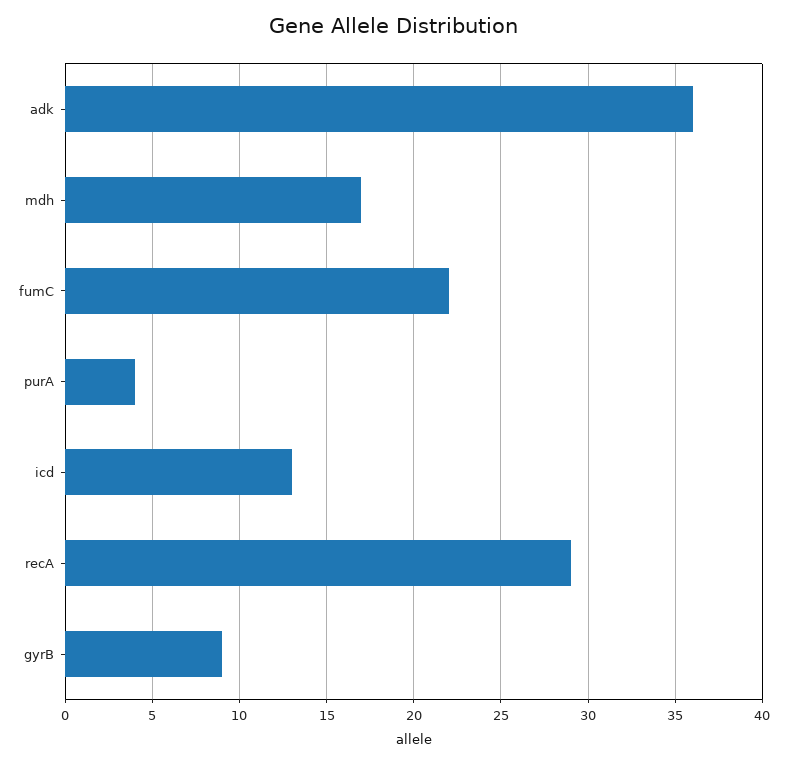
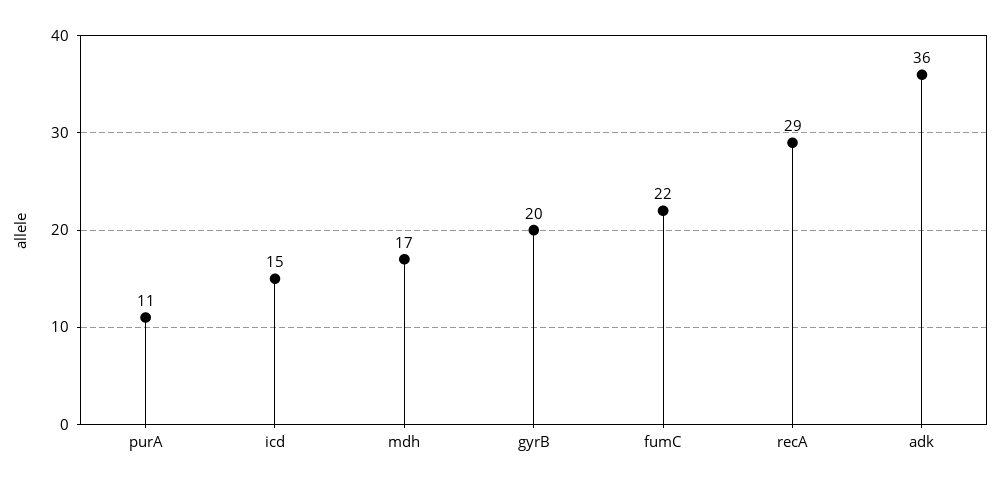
purA: 4 -> 11
icd: 13 -> 15
gyrB: 9 -> 20

